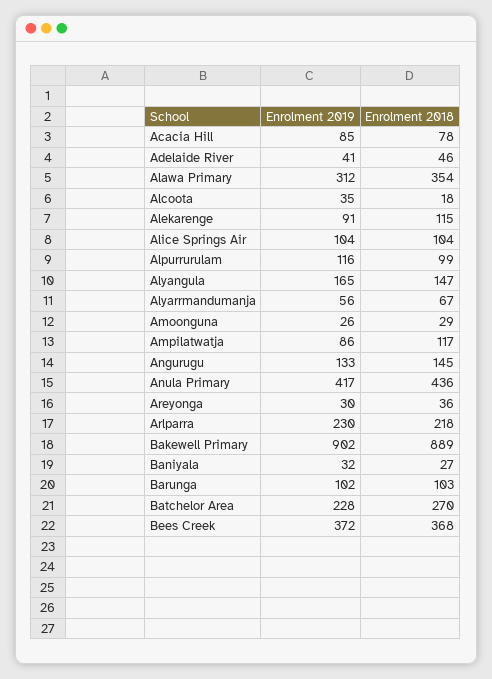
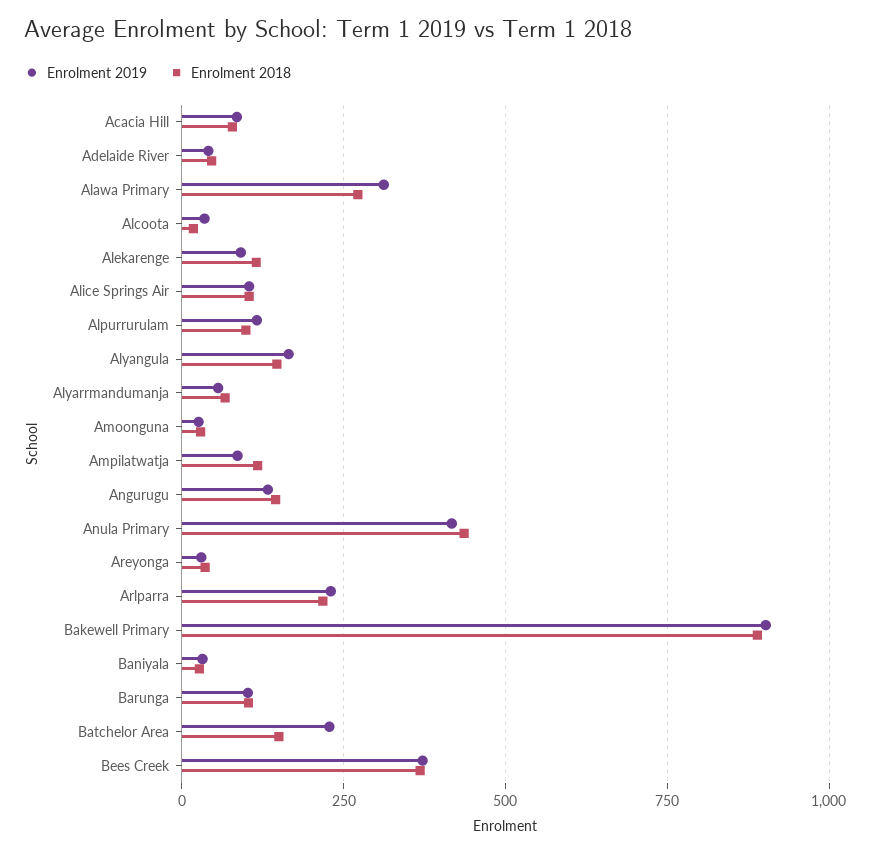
Enrolment 2018, Alawa Primary: 354 -> 275
Enrolment 2018, Batchelor Area: 270 -> 150

